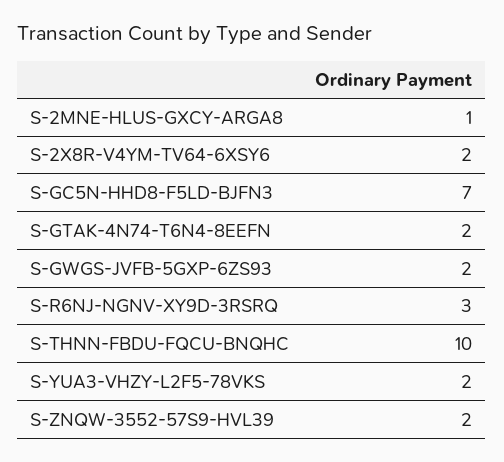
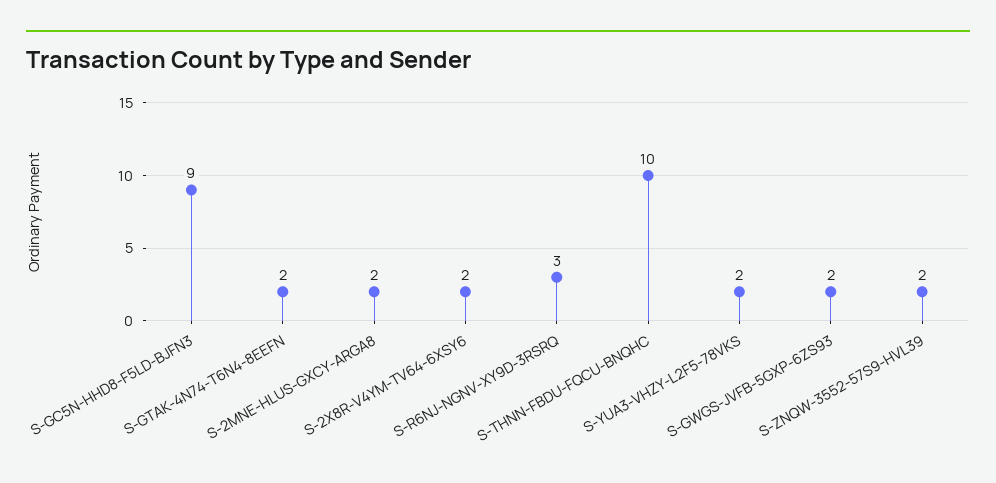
S-2MNE-HLUS-GXCY-ARGA8: 1 -> 2
S-GC5N-HHD8-F5LD-BJFN3: 7 -> 9

